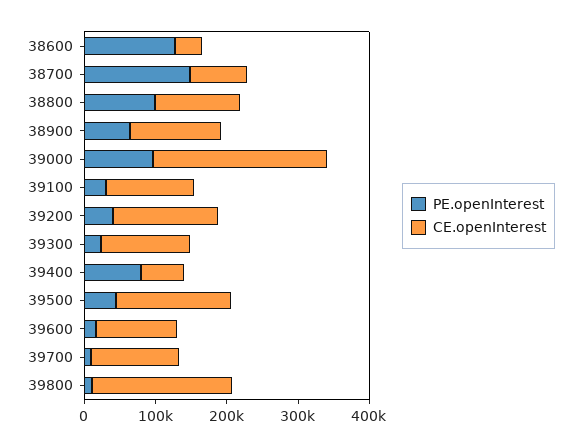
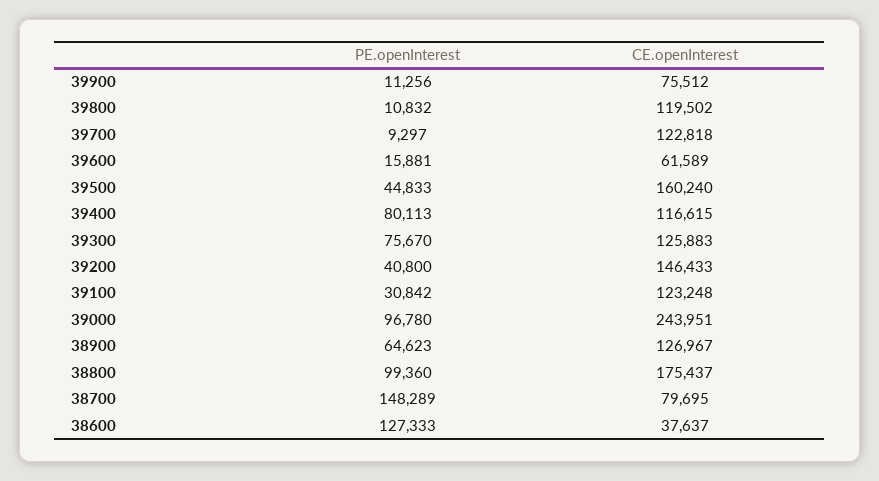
CE.openInterest, 38800: 120000 -> 175437
PE.openInterest, 39300: 20000 -> 75670
CE.openInterest, 39400: 60000 -> 116615
CE.openInterest, 39600: 120000 -> 61589
CE.openInterest, 39800: 200000 -> 119502
PE.openInterest, 39900: none -> 11256
CE.openInterest, 39900: none -> 75512

